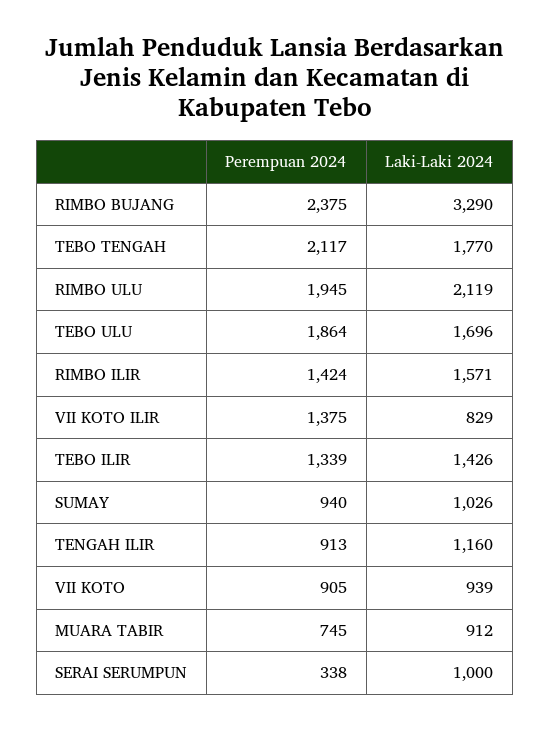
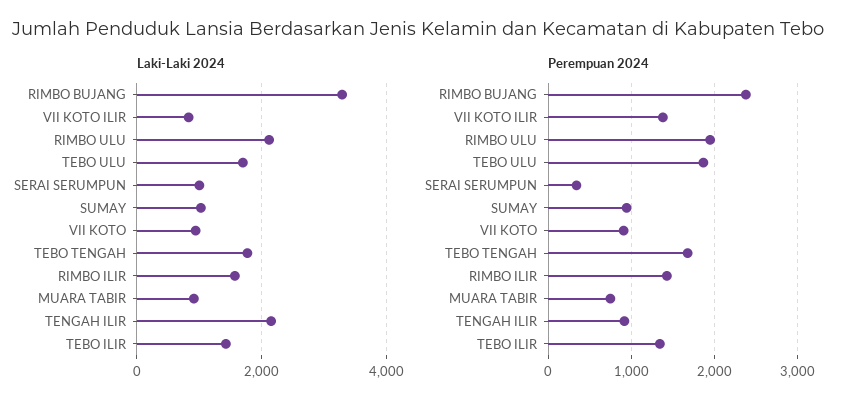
Perempuan 2024, TEBO TENGAH: 2117 -> 1700
Laki-Laki 2024, TENGAH ILIR: 1160 -> 2200

